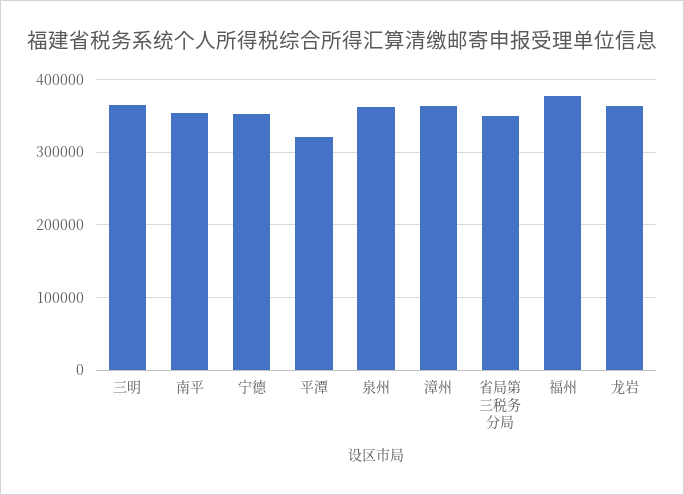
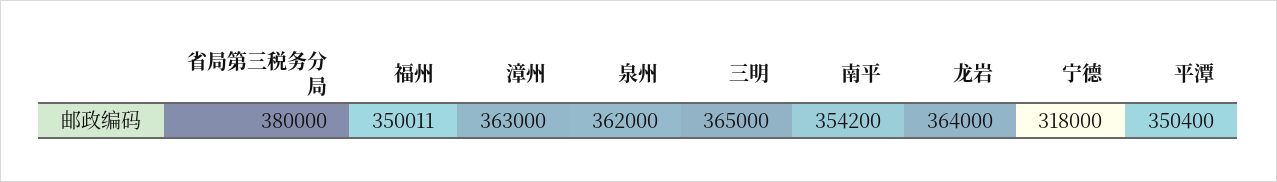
宁德: 350000 -> 318000
平潭: 320000 -> 350400
省局第三税务分局: 350000 -> 380000
福州: 380000 -> 350011

